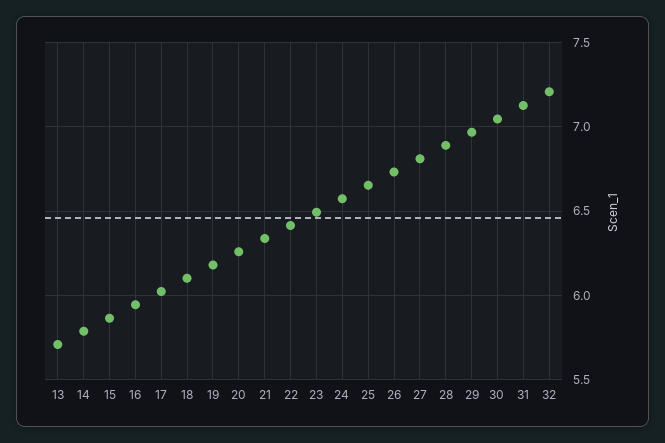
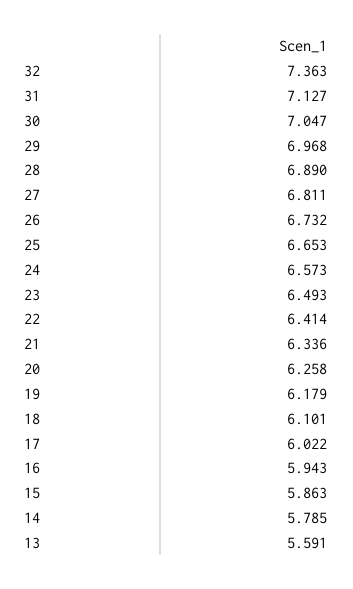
13: 5.7 -> 5.591
32: 7.2 -> 7.363

